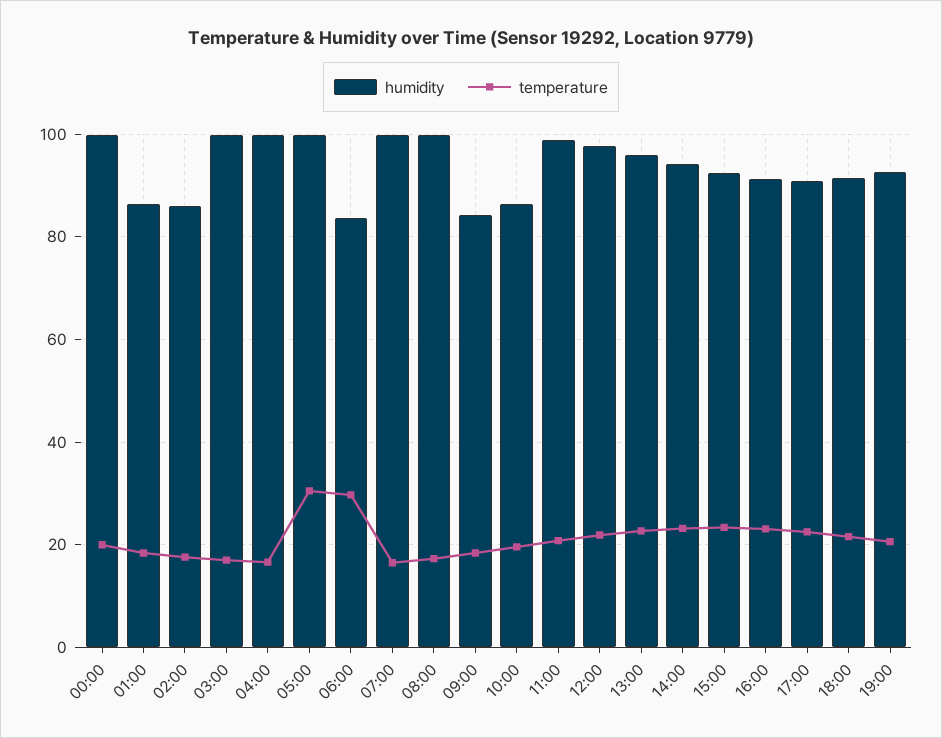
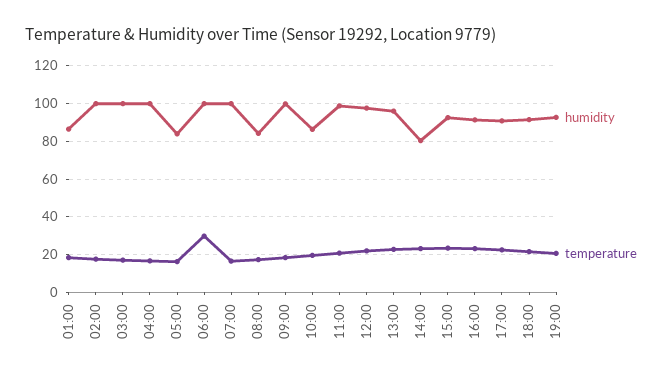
humidity, 00:00: 100 -> none
temperature, 00:00: 20 -> none
humidity, 02:00: 86 -> 100
humidity, 05:00: 100 -> 85
temperature, 05:00: 30 -> 15
humidity, 06:00: 84 -> 100
humidity, 08:00: 100 -> 85
humidity, 09:00: 84 -> 100
humidity, 14:00: 94 -> 80

